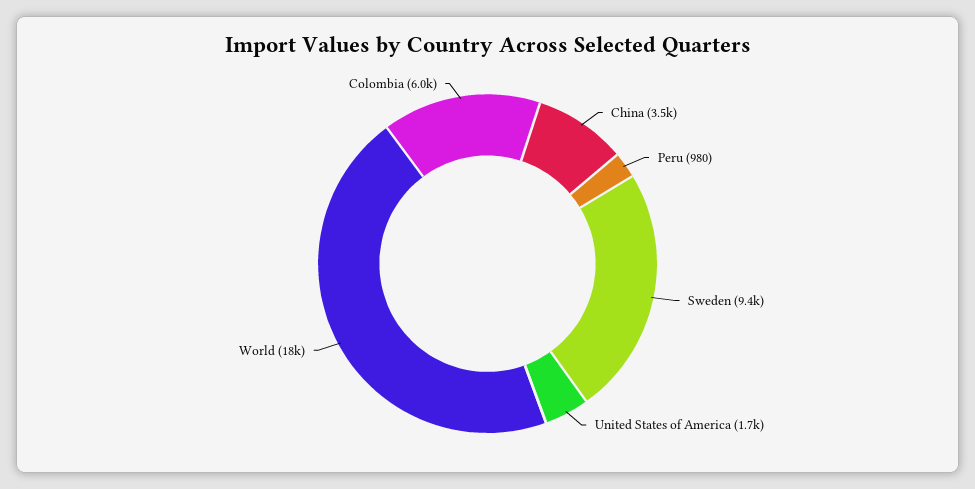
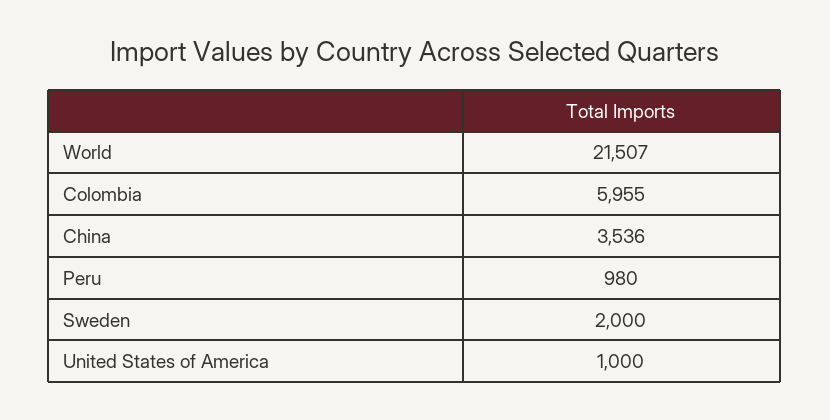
Sweden: 9400 -> 2000
United States of America: 1700 -> 1000
World: 18000 -> 21507

